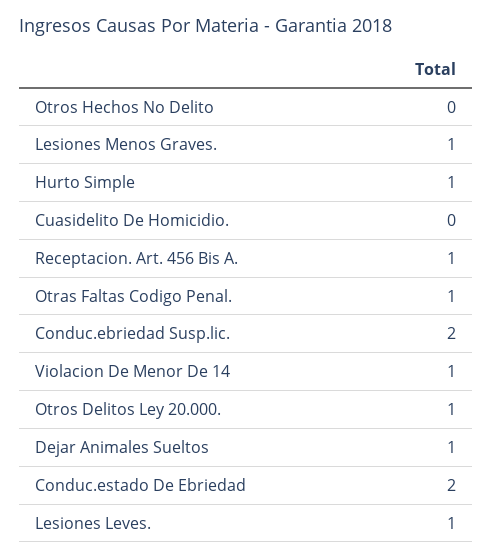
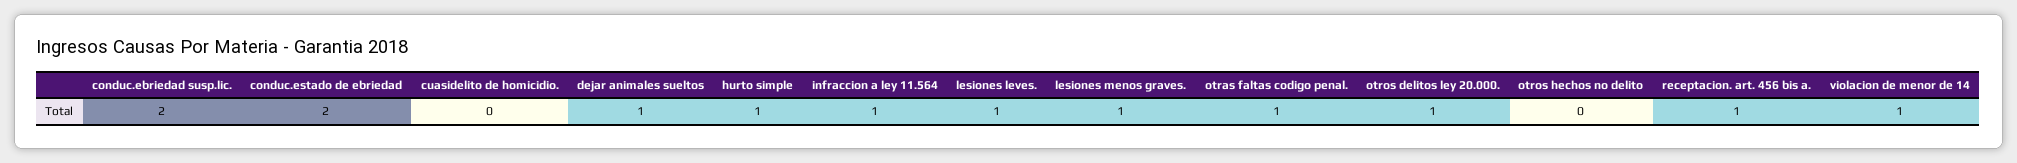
infraccion a ley 11.564: none -> 1

